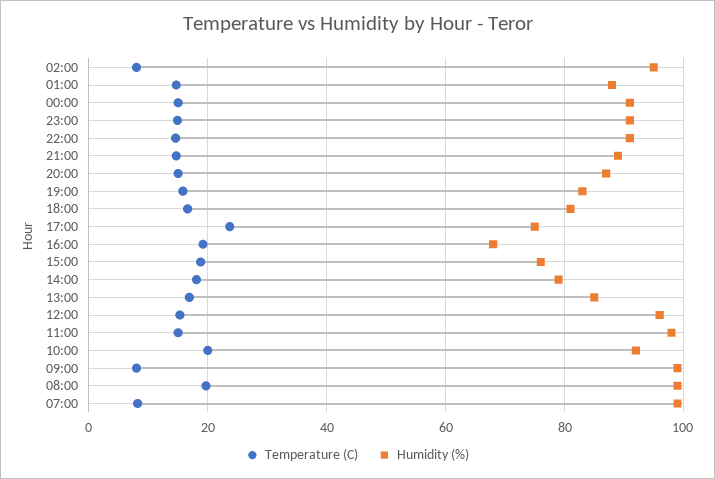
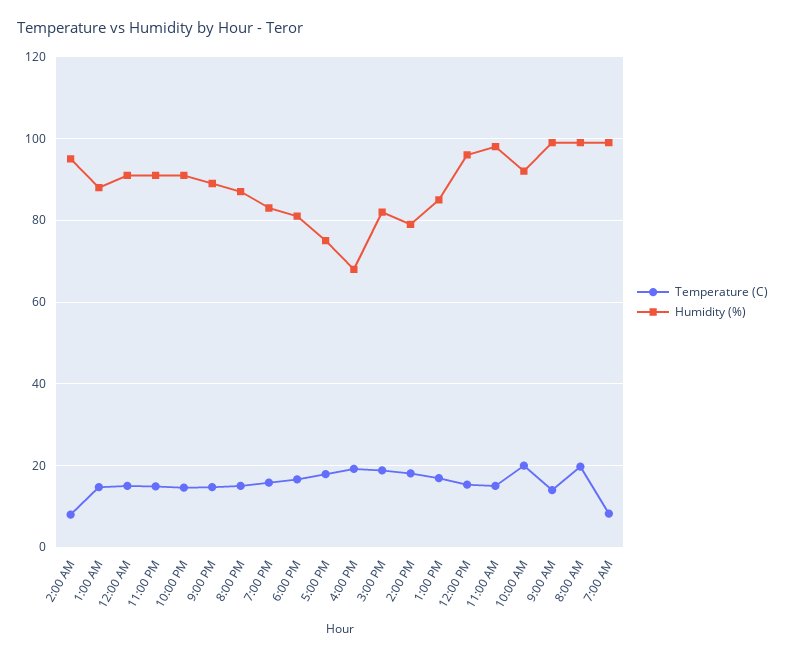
Temperature (C), 17:00: 24 -> 18
Humidity (%), 15:00: 76 -> 82
Temperature (C), 09:00: 8 -> 14

